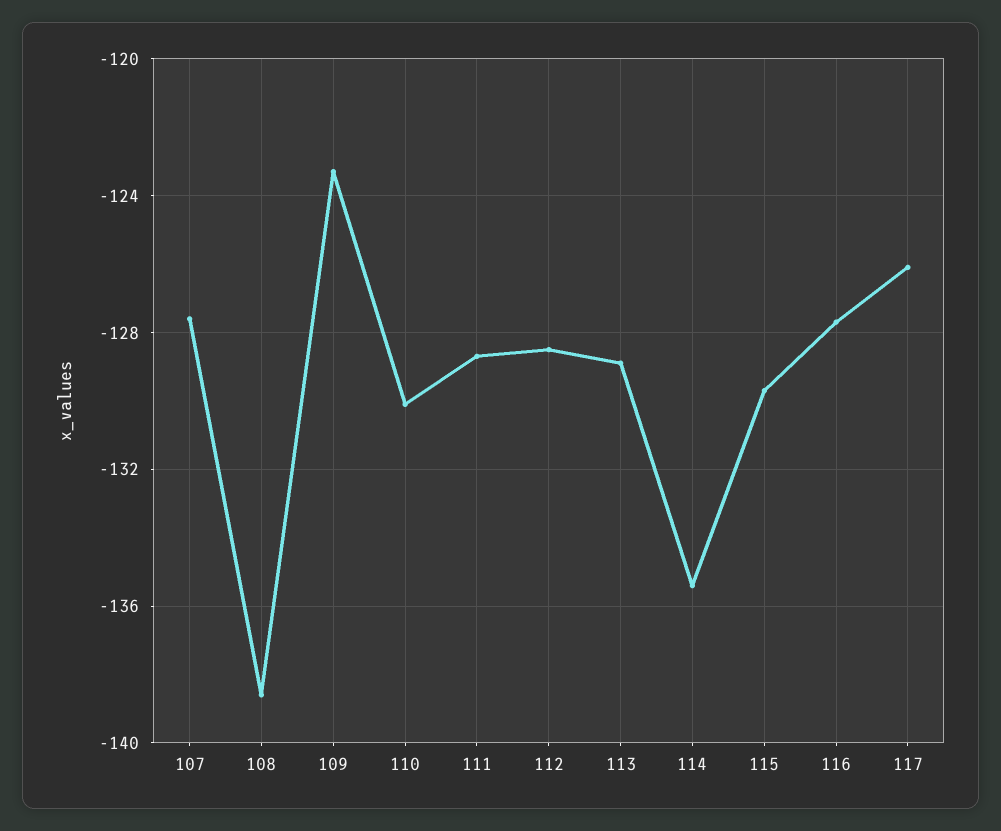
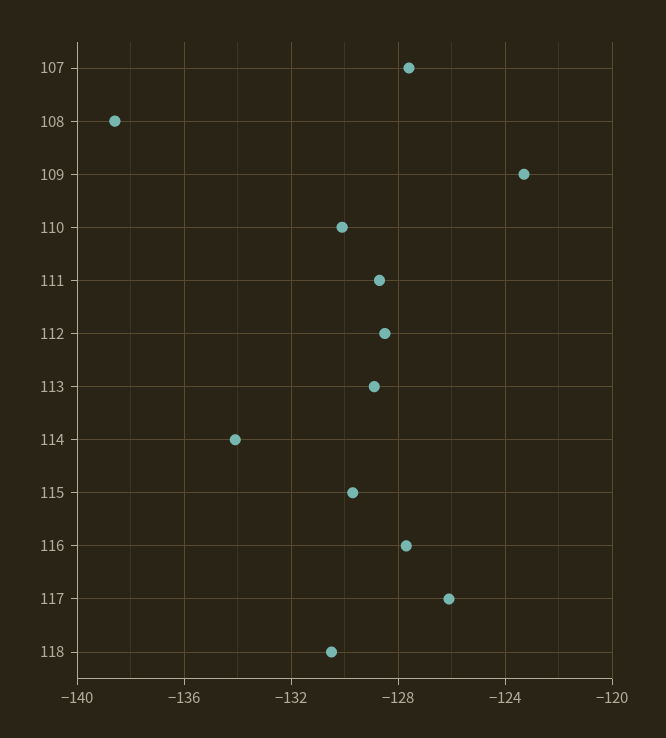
114: -135.5 -> -134
118: none -> -130.5

